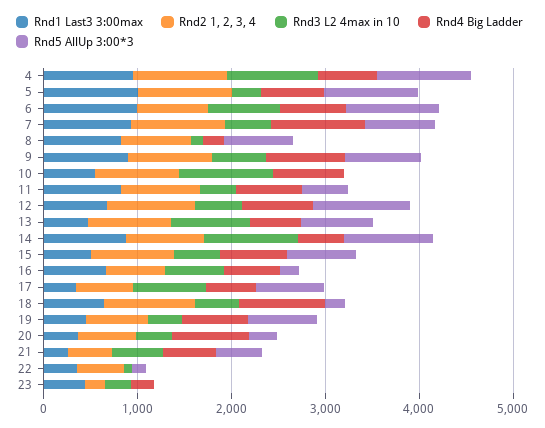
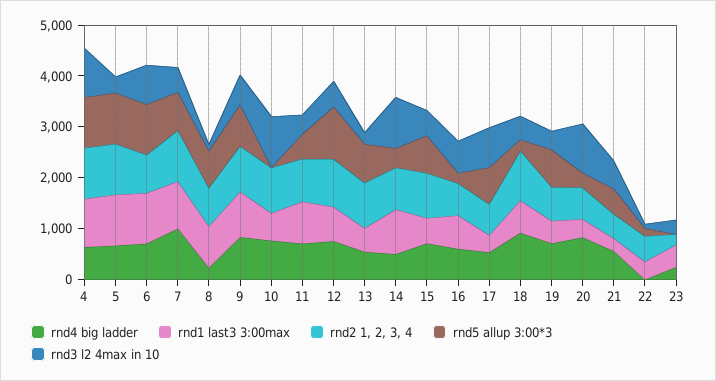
Rnd3 L2 4max in 10, 13: 800 -> 200
Rnd5 AllUp 3:00*3, 14: 1000 -> 400
Rnd3 L2 4max in 10, 20: 400 -> 1000

